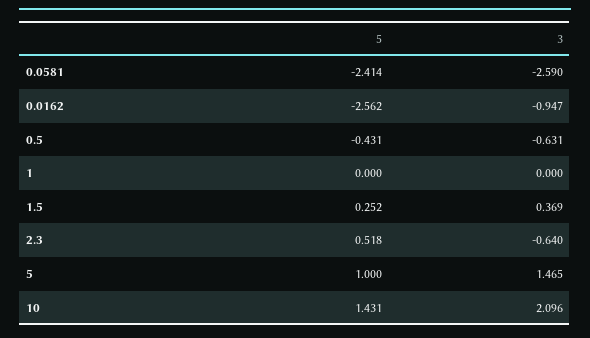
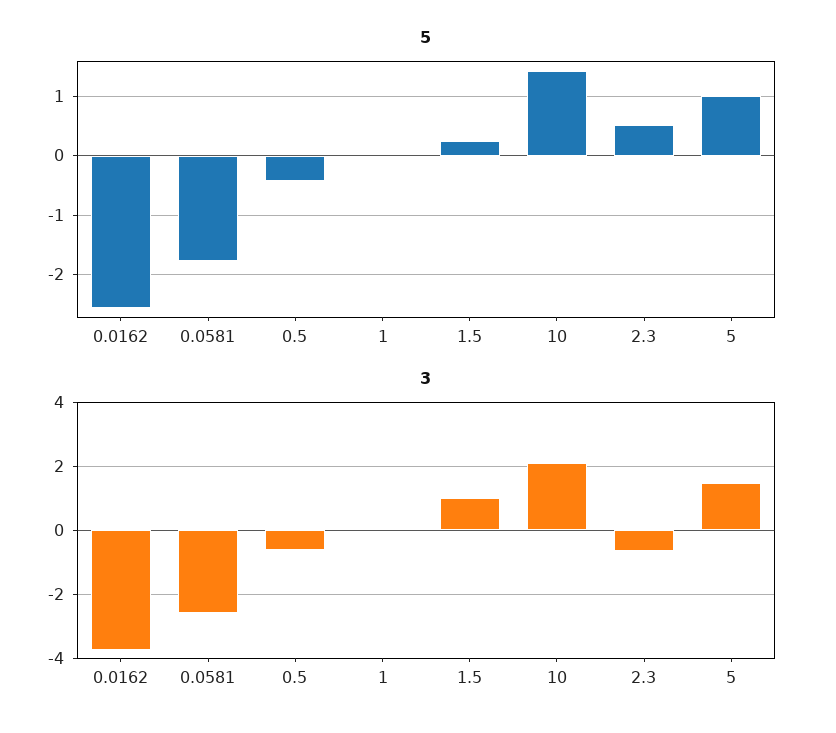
5, 0.0581: -2.414 -> -1.8
3, 0.0162: -0.947 -> -3.8
3, 1.5: 0.369 -> 1

